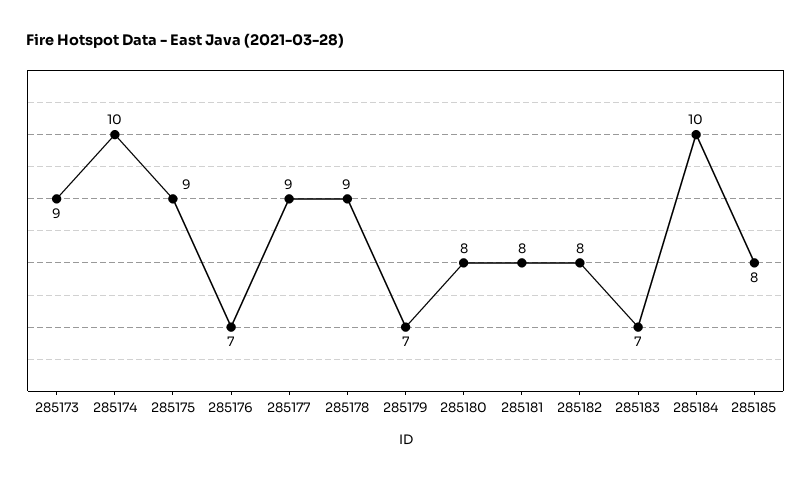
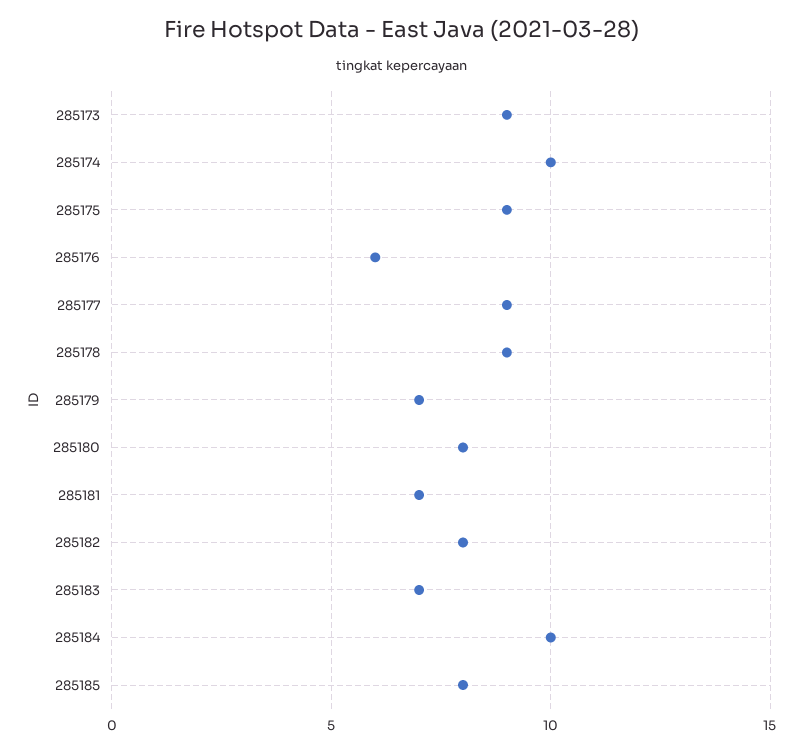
285176: 7 -> 6
285181: 8 -> 7

